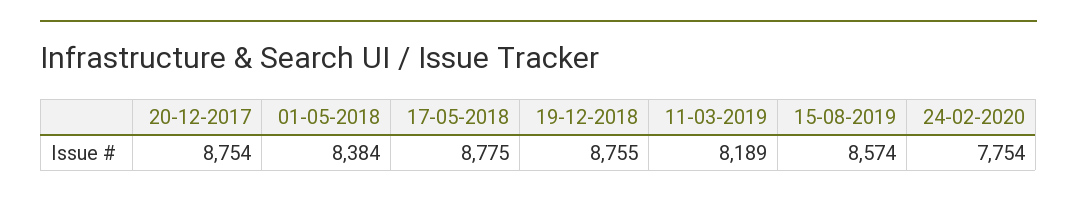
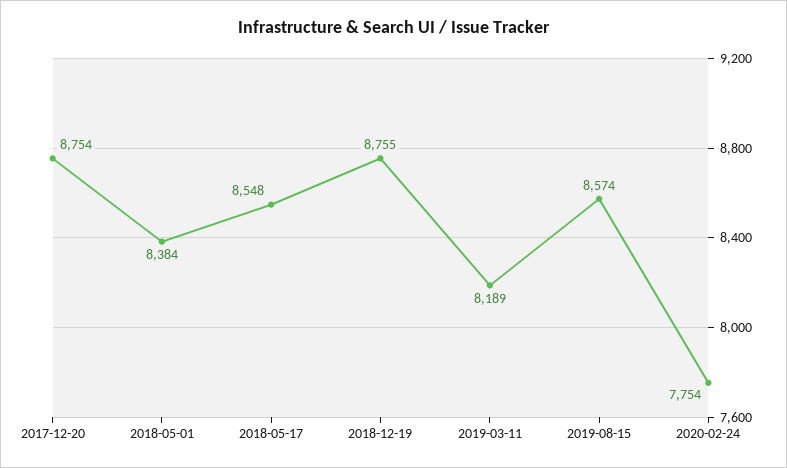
17-05-2018: 8775 -> 8548

